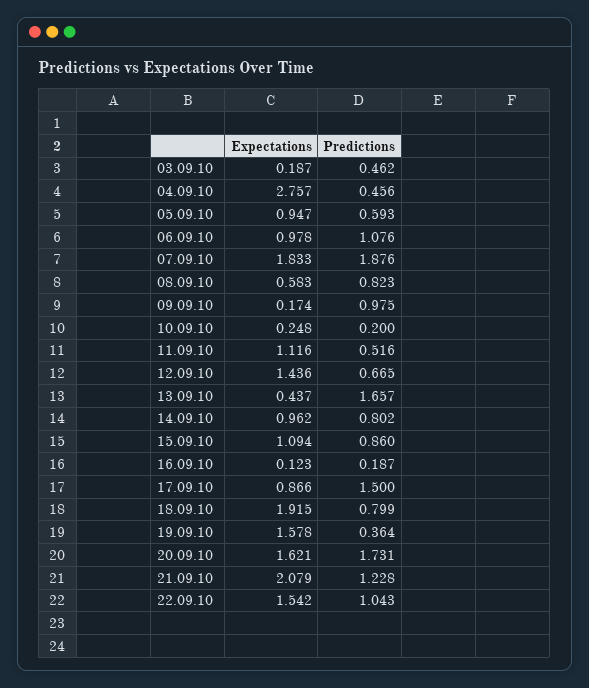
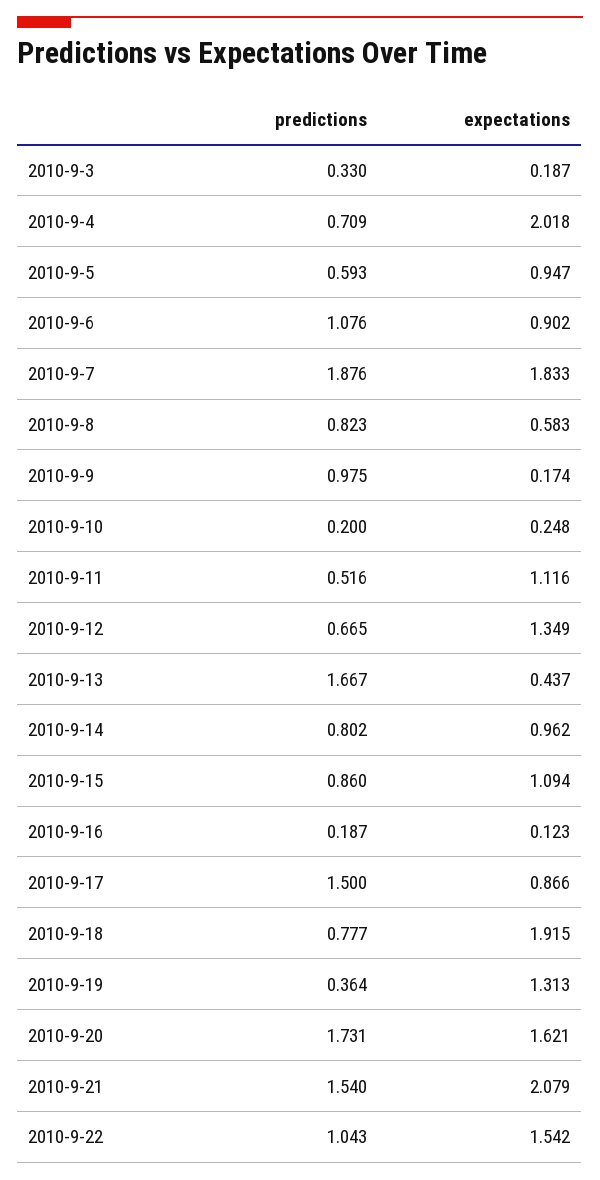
Predictions, 03.09.10: 0.462 -> 0.33
Expectations, 04.09.10: 2.757 -> 2.018
Predictions, 04.09.10: 0.456 -> 0.709
Expectations, 06.09.10: 0.978 -> 0.902
Expectations, 12.09.10: 1.436 -> 1.349
Predictions, 13.09.10: 1.657 -> 1.667
Predictions, 18.09.10: 0.799 -> 0.777
Expectations, 19.09.10: 1.578 -> 1.313
Predictions, 21.09.10: 1.228 -> 1.54

